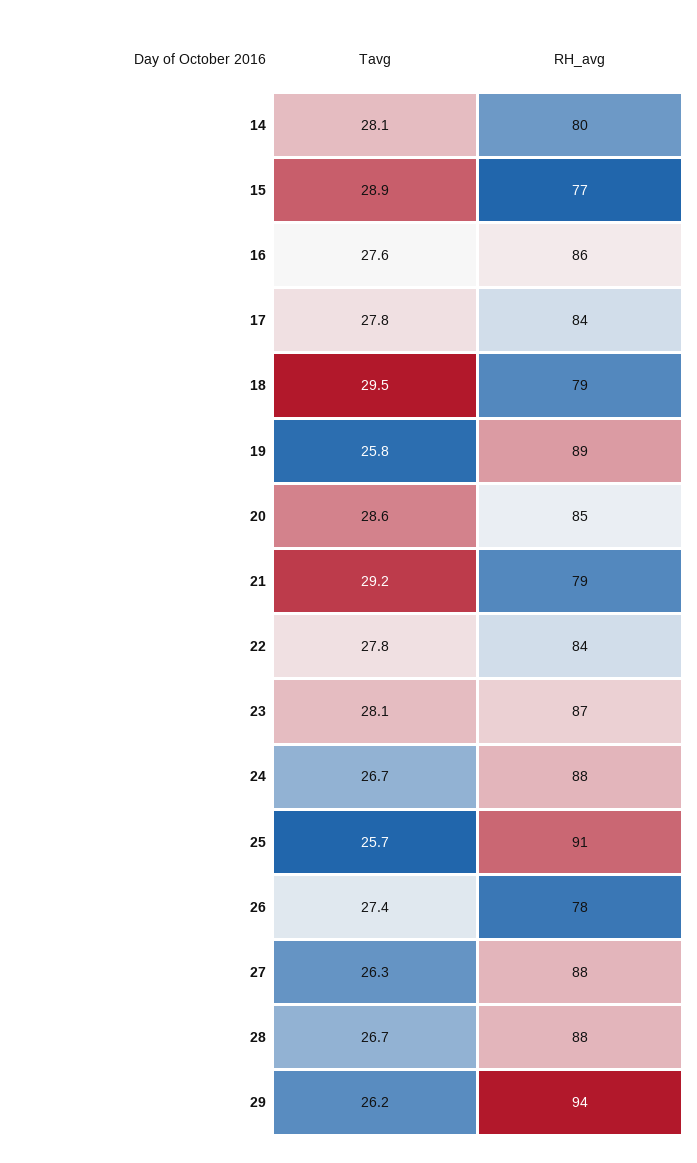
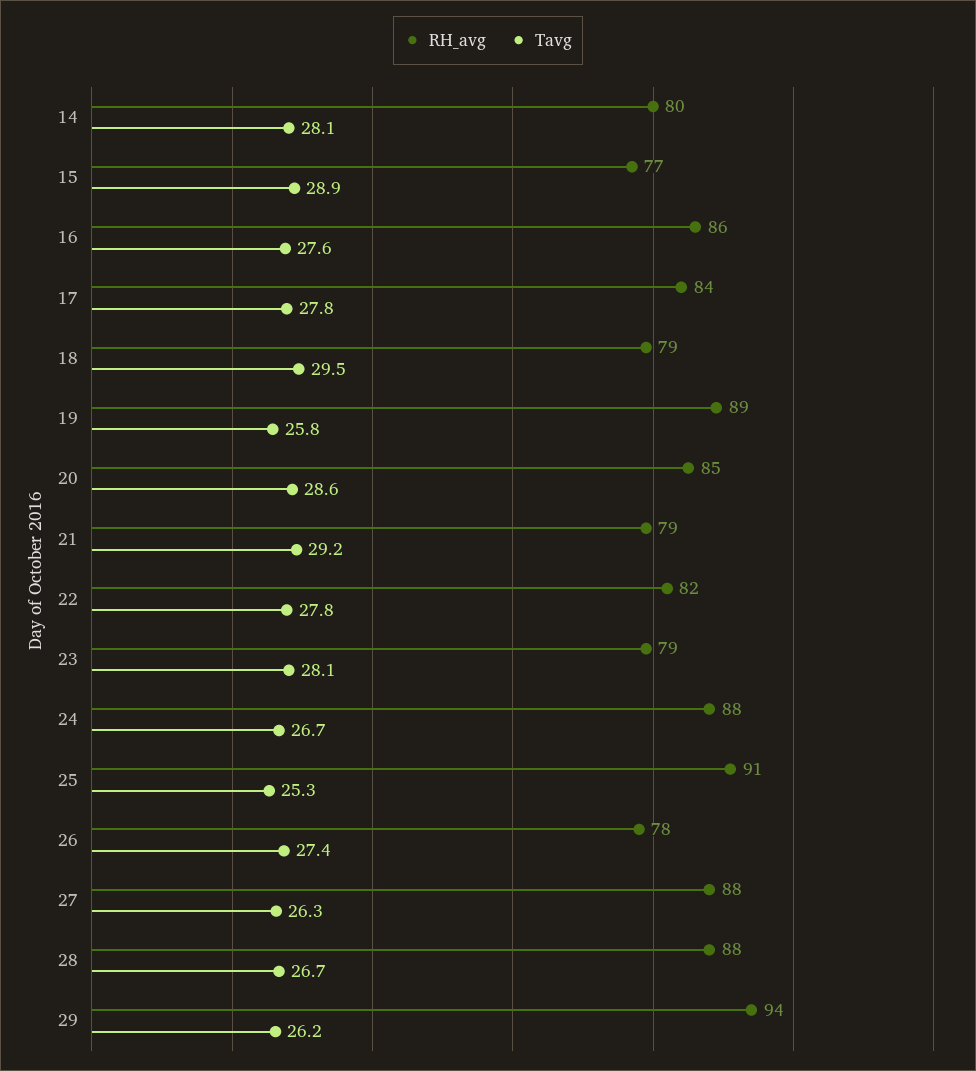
RH_avg, 22: 84 -> 82
RH_avg, 23: 87 -> 79
Tavg, 25: 25.7 -> 25.3

